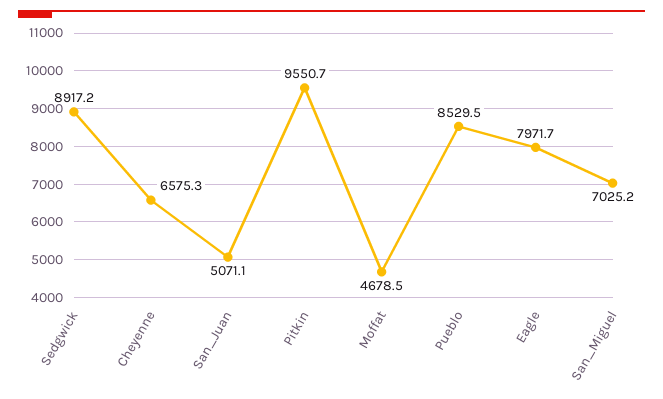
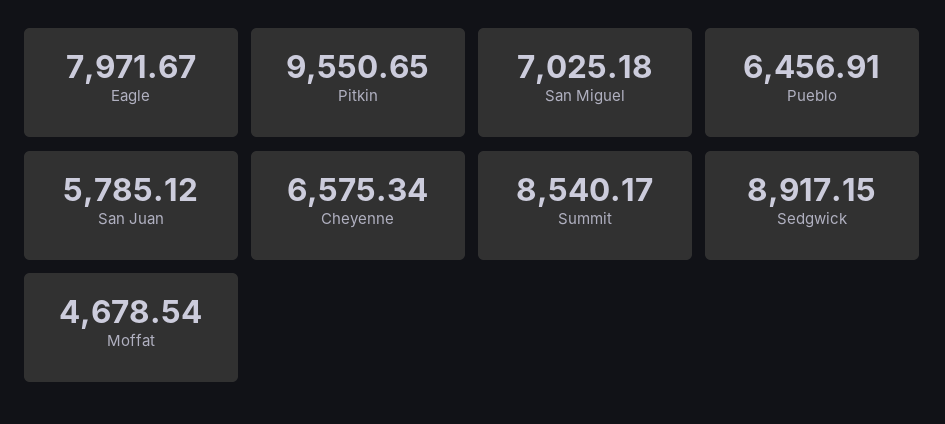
San_Juan: 5071.1 -> 5785.12
Pueblo: 8529.5 -> 6456.91
Summit: none -> 8540.17

